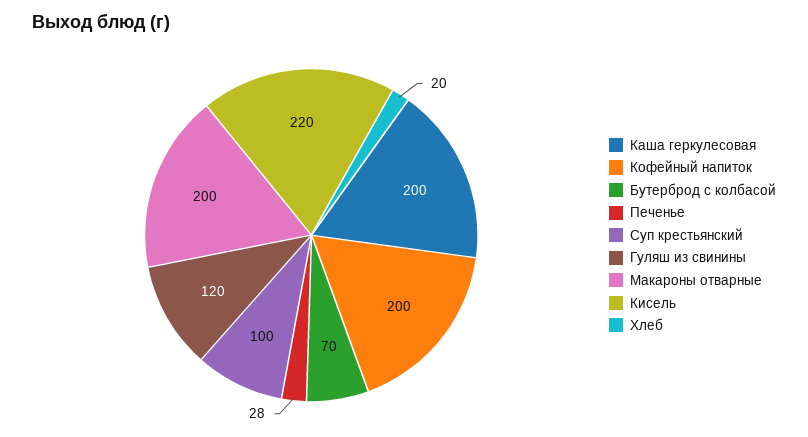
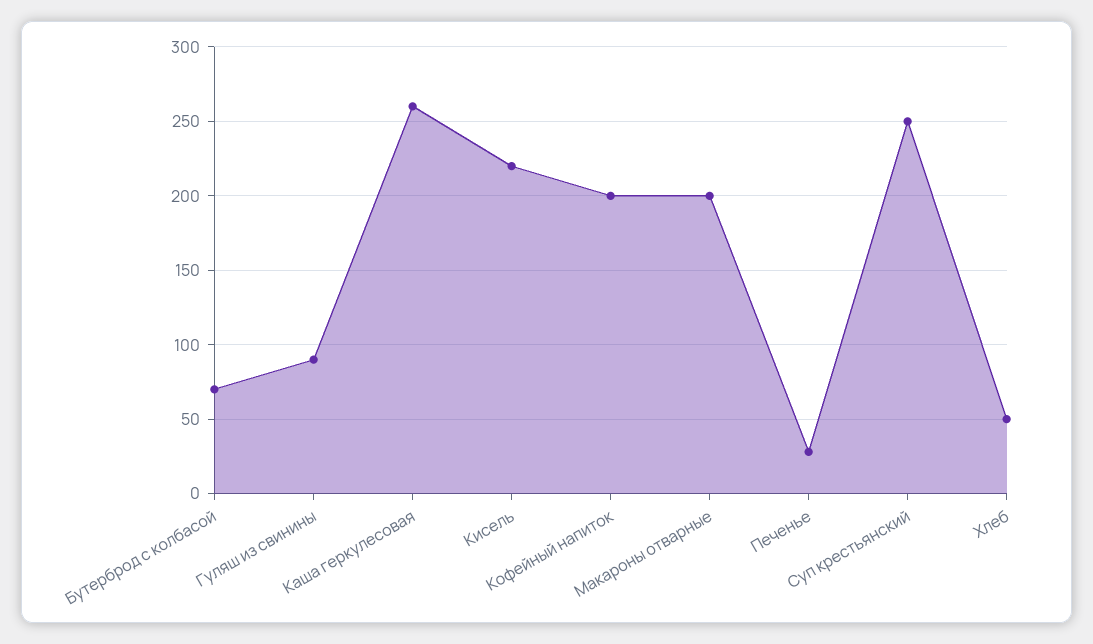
Каша геркулесовая: 200 -> 260
Суп крестьянский: 100 -> 250
Гуляш из свинины: 120 -> 90
Хлеб: 20 -> 50

